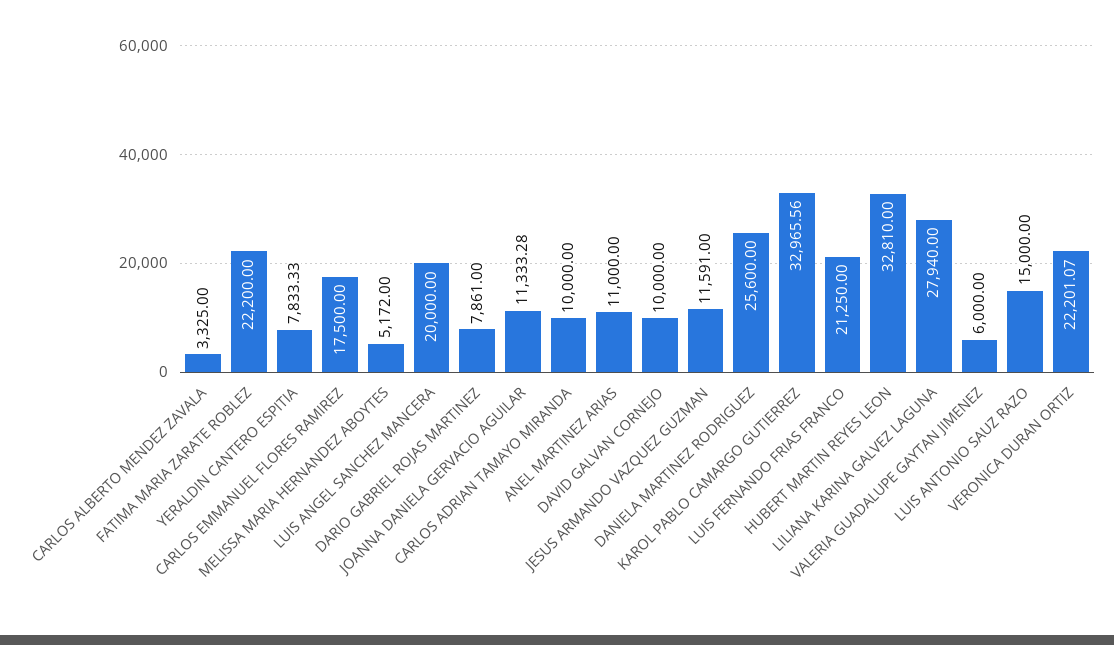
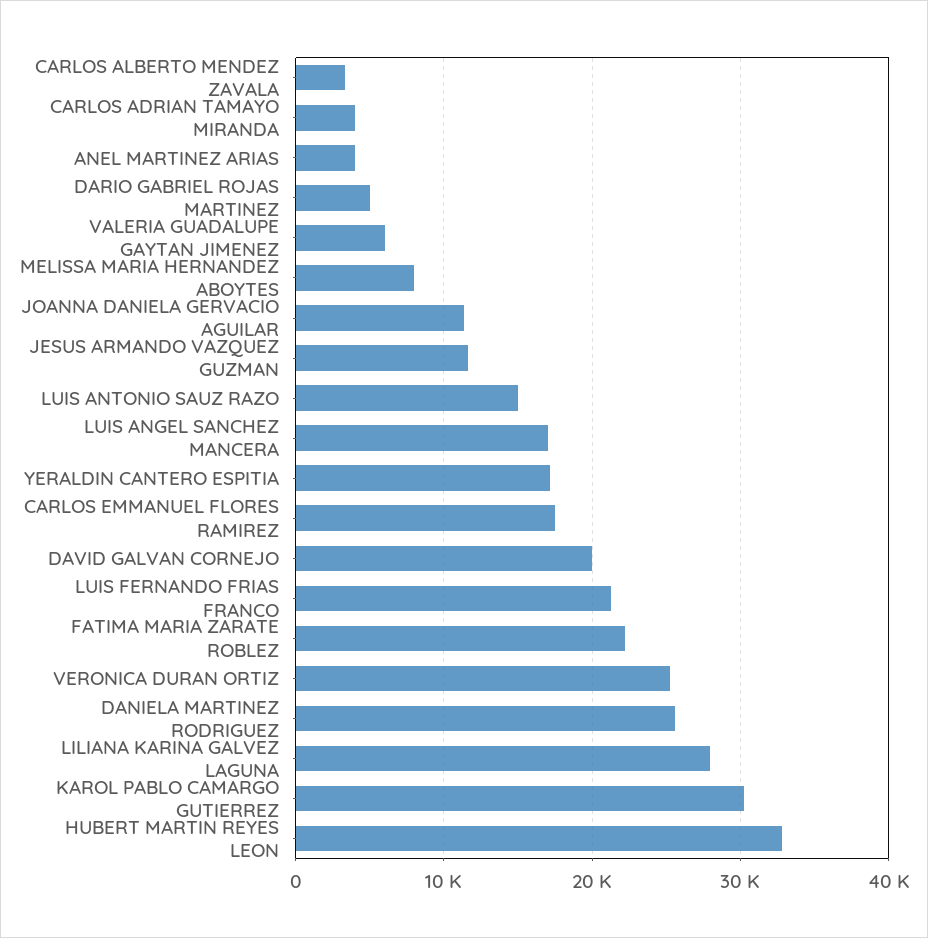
YERALDIN CANTERO ESPITIA: 7833.33 -> 17000
MELISSA MARIA HERNANDEZ ABOYTES: 5172 -> 8000
LUIS ANGEL SANCHEZ MANCERA: 20000 -> 17000
DARIO GABRIEL ROJAS MARTINEZ: 7861 -> 5000
CARLOS ADRIAN TAMAYO MIRANDA: 10000 -> 4000
ANEL MARTINEZ ARIAS: 11000 -> 4000
DAVID GALVAN CORNEJO: 10000 -> 20000
KAROL PABLO CAMARGO GUTIERREZ: 32965.56 -> 30000
VERONICA DURAN ORTIZ: 22201.07 -> 25000

